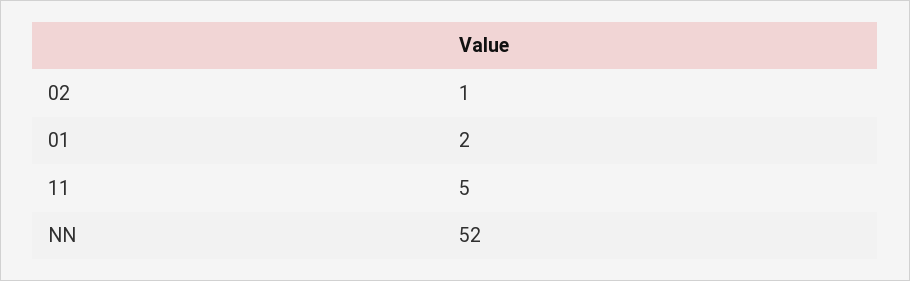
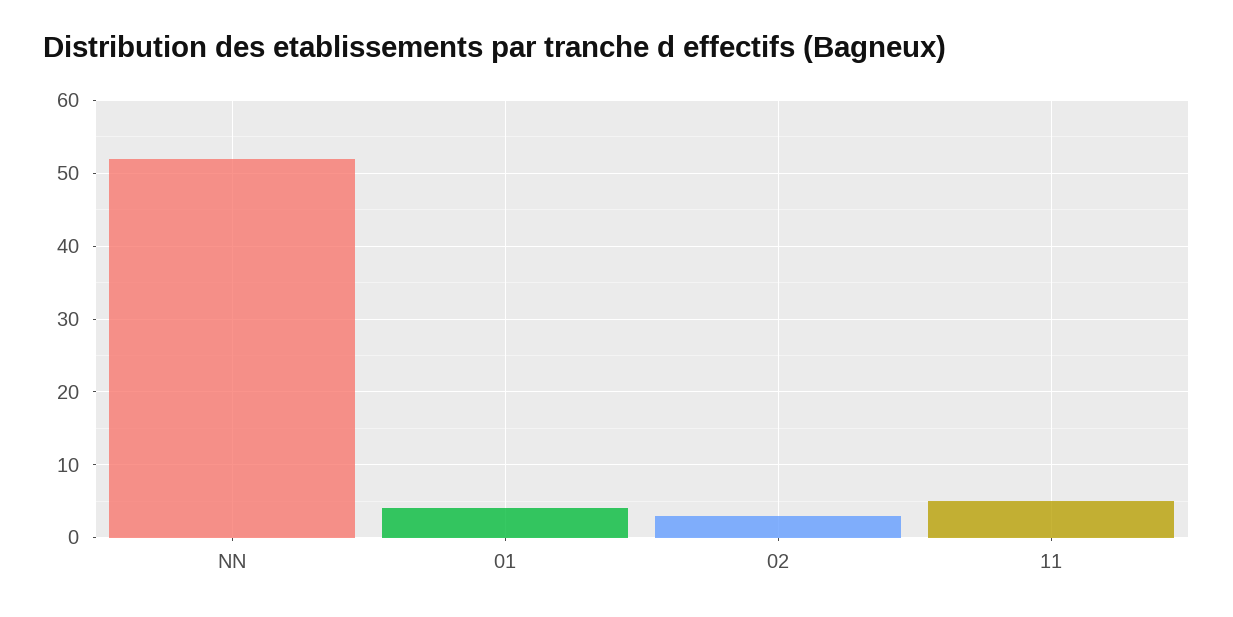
02: 1 -> 3
01: 2 -> 4

